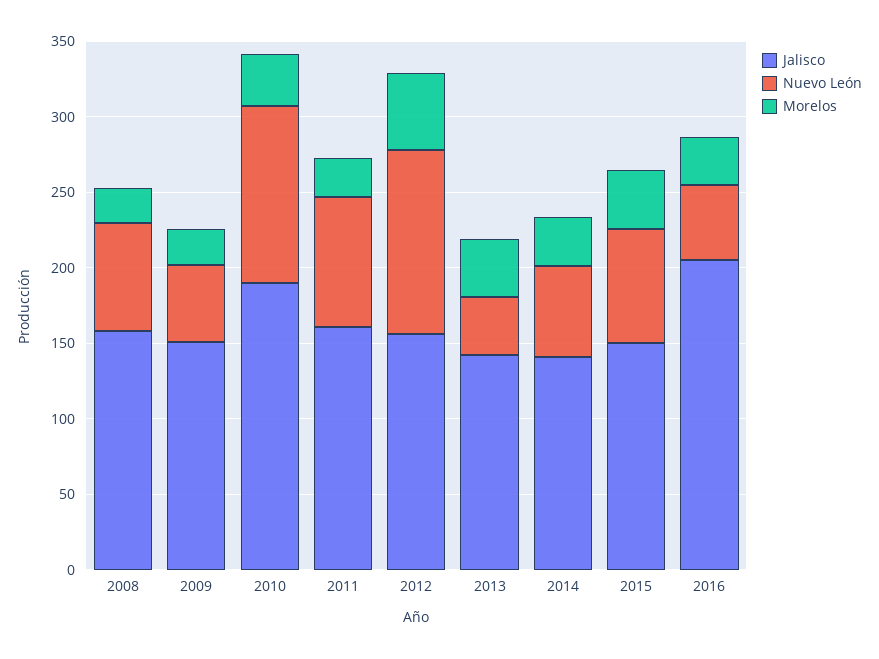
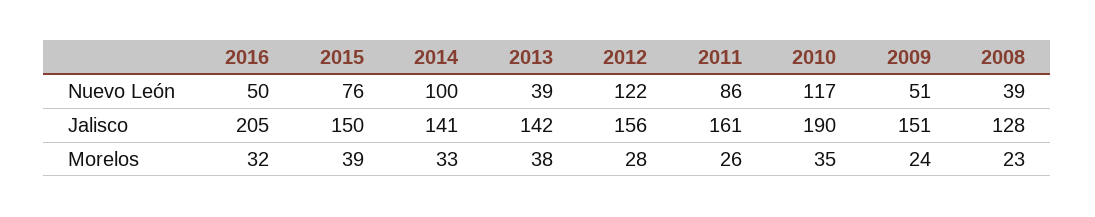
Jalisco, 2008: 160 -> 128
Nuevo León, 2008: 70 -> 39
Morelos, 2012: 50 -> 28
Nuevo León, 2014: 60 -> 100

